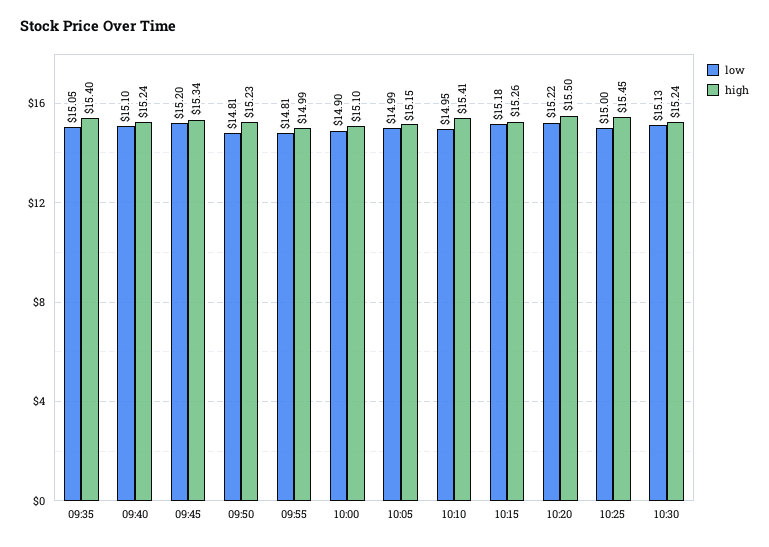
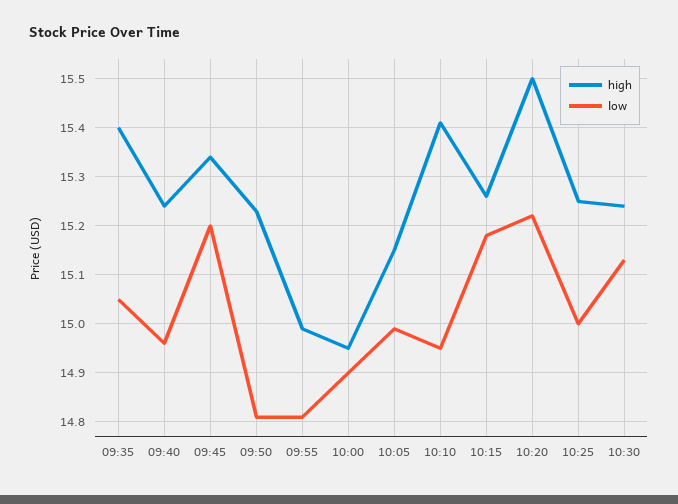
low, 09:40: 15.1 -> 14.95
high, 10:00: 15.1 -> 14.95
high, 10:25: 15.45 -> 15.25

